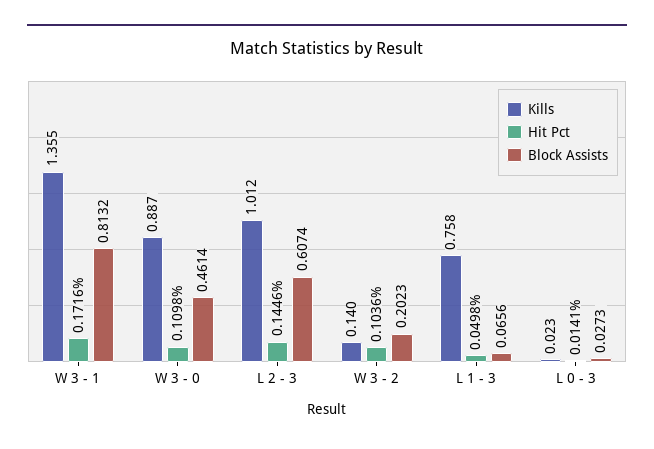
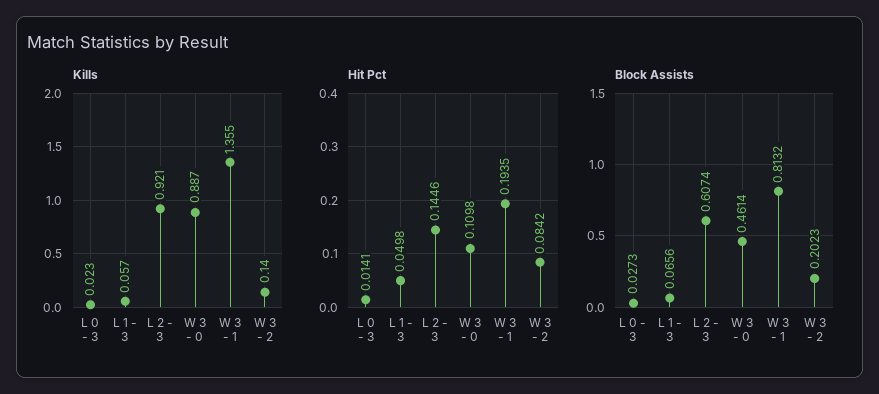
Hit Pct, W 3 - 1: 0.1716 -> 0.1935
Kills, L 2 - 3: 1.012 -> 0.921
Hit Pct, W 3 - 2: 0.1036 -> 0.0842
Kills, L 1 - 3: 0.758 -> 0.057

